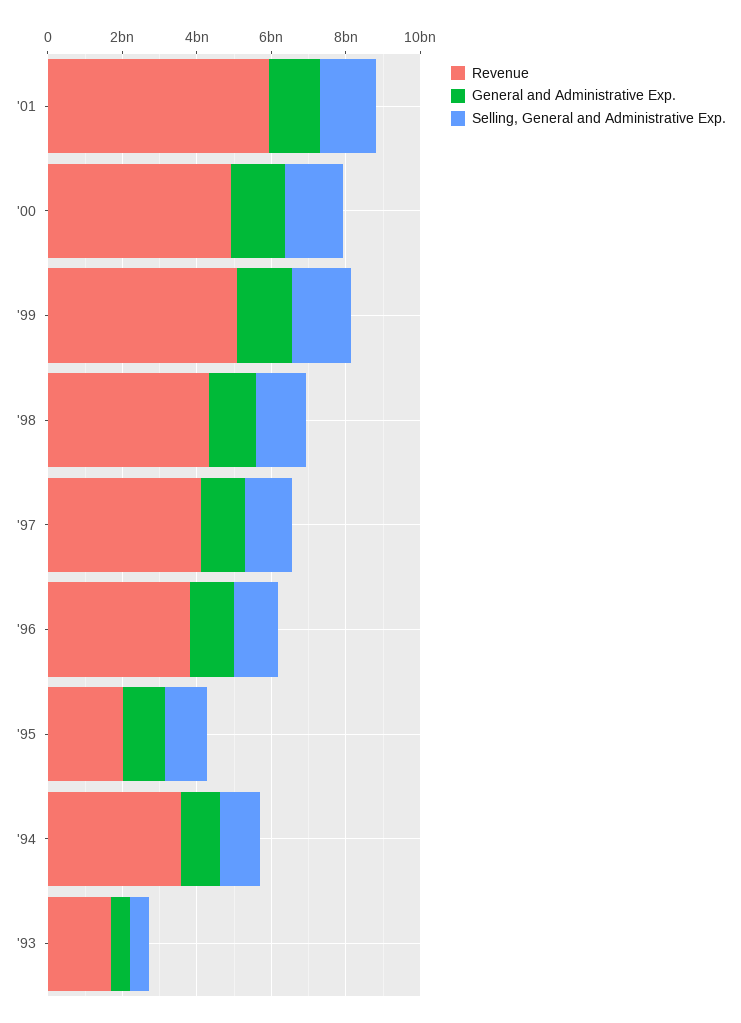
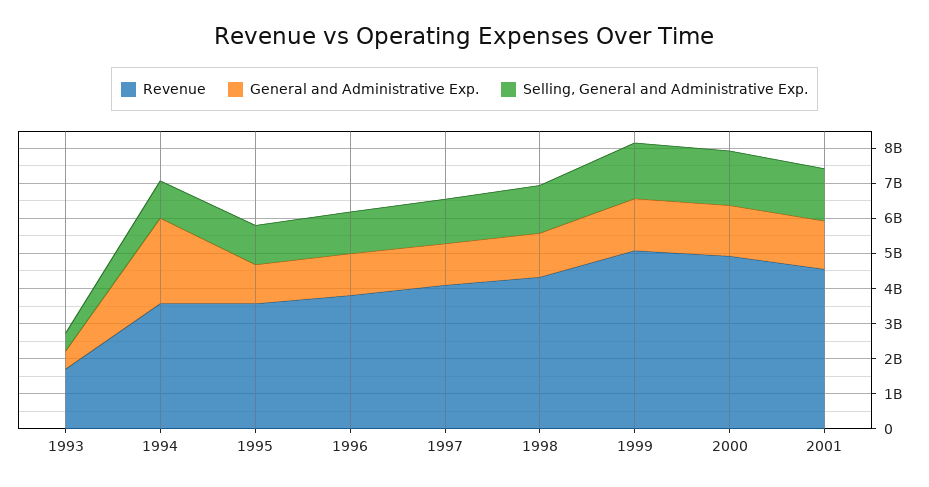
Revenue, '01: 6000000000 -> 4500000000
Revenue, '95: 2000000000 -> 3500000000
General and Administrative Exp., '94: 1000000000 -> 2500000000

